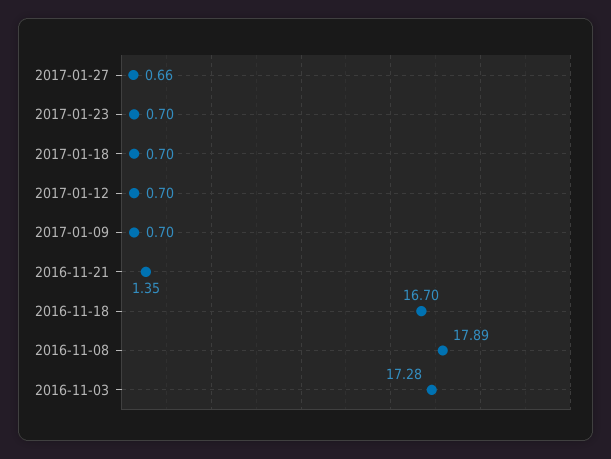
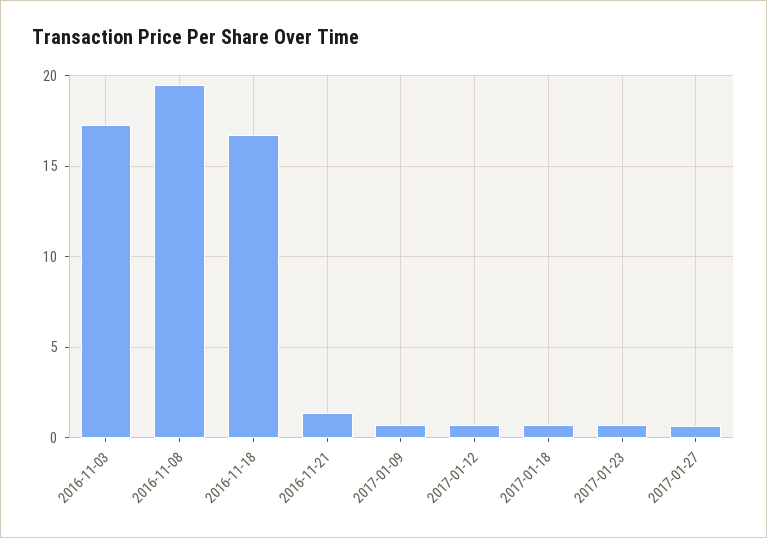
2016-11-08: 17.89 -> 19.5

